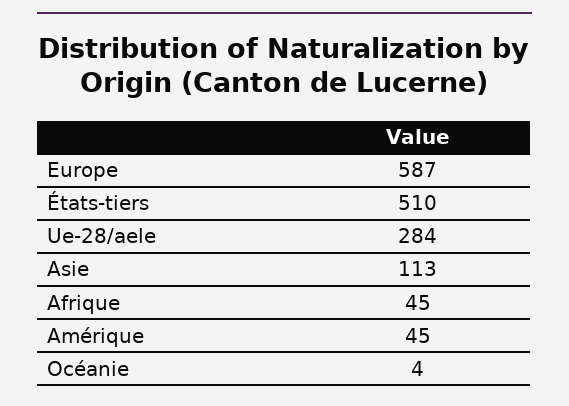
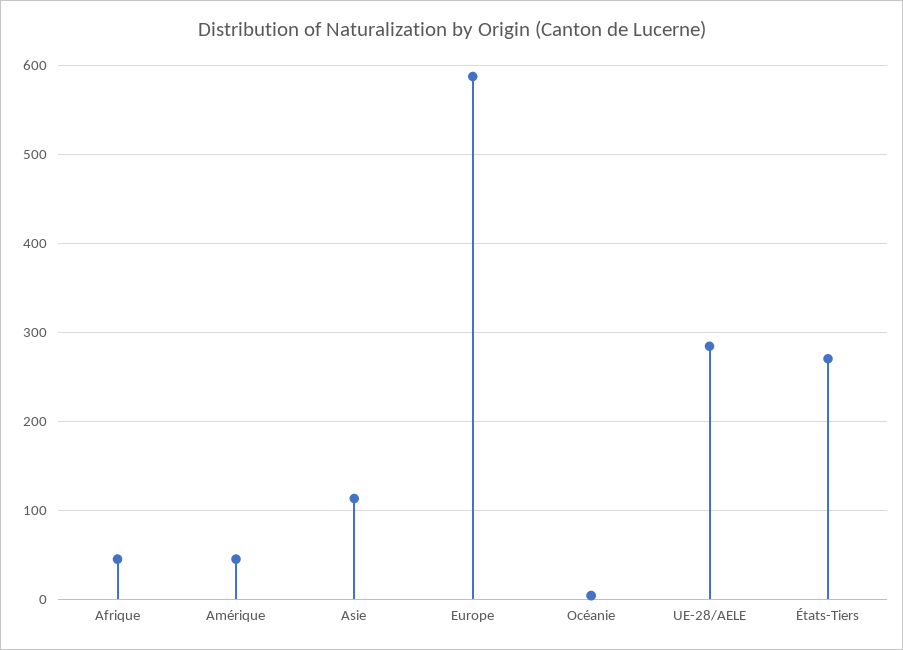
États-tiers: 510 -> 270

